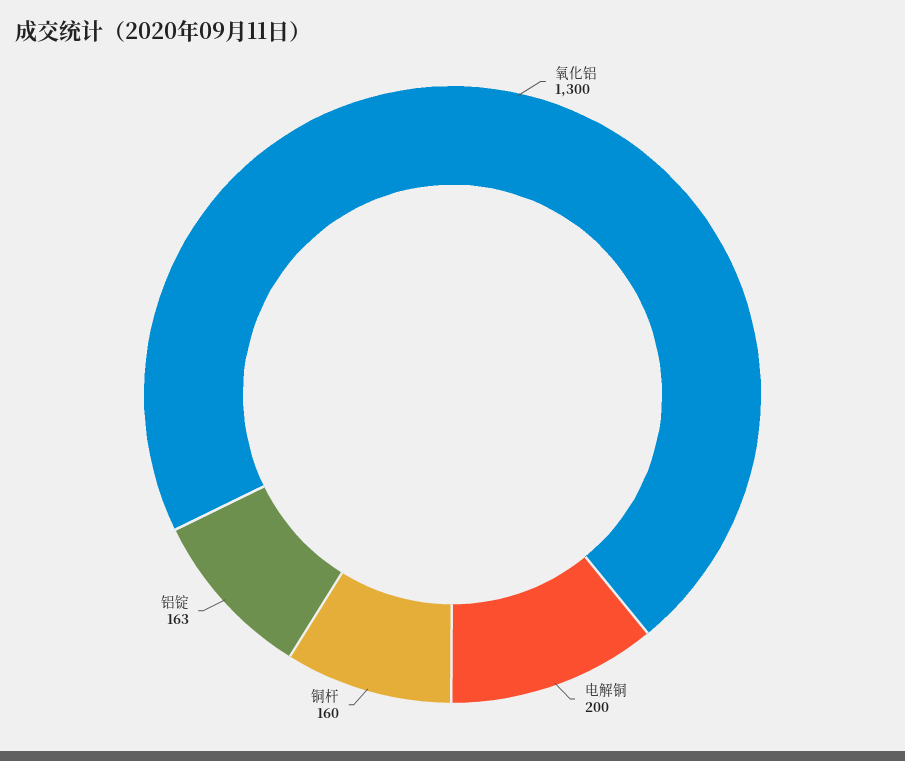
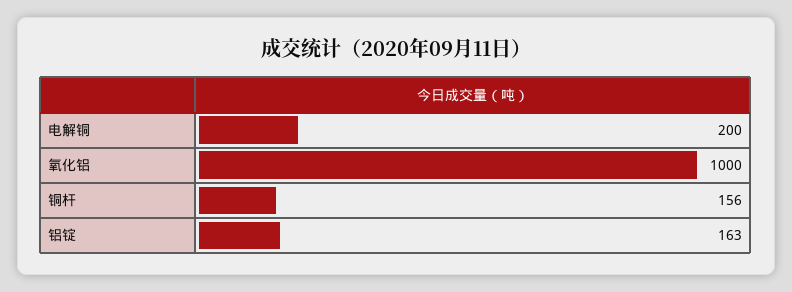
氧化铝: 1300 -> 1000
铜杆: 160 -> 156

